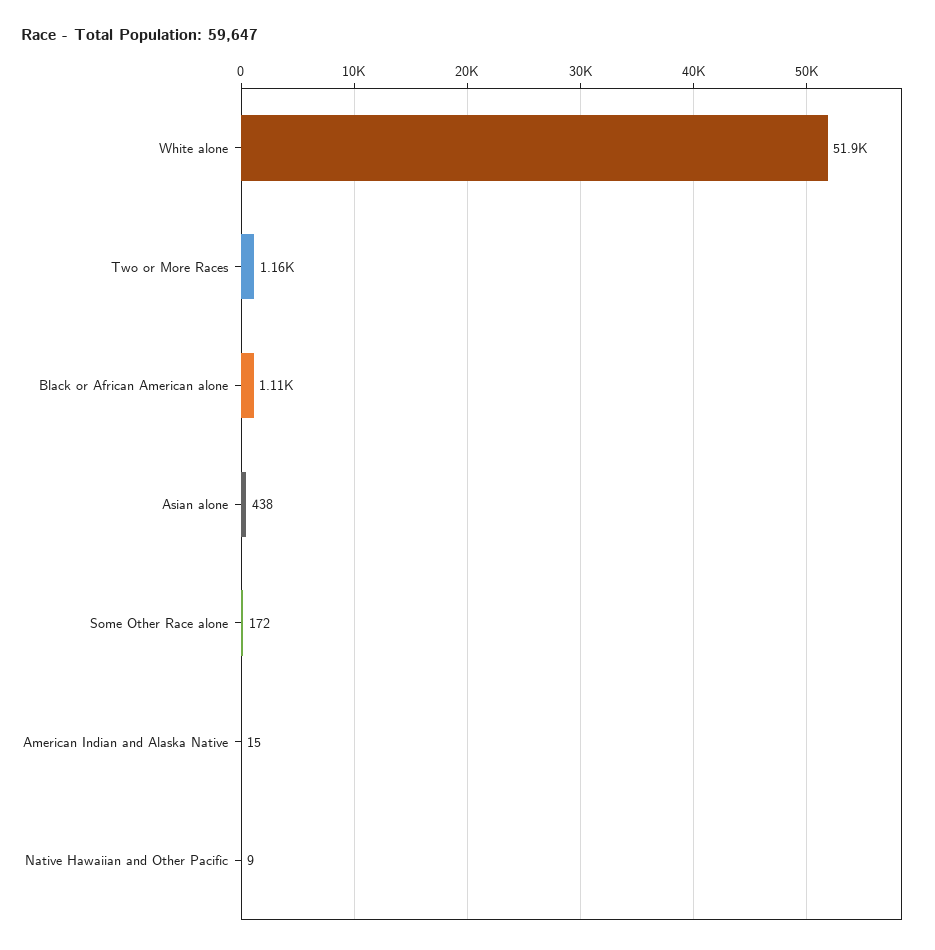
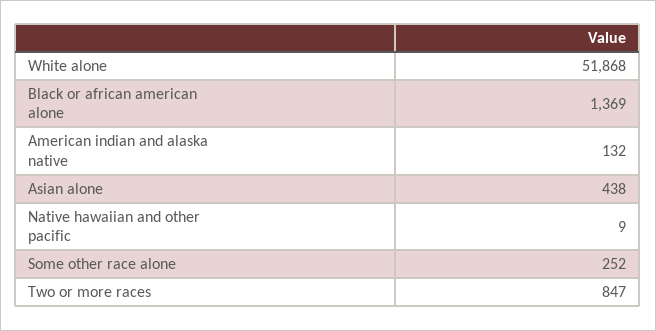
Two or More Races: 1160 -> 847
Black or African American alone: 1110 -> 1369
Some Other Race alone: 172 -> 252
American Indian and Alaska Native: 15 -> 132

